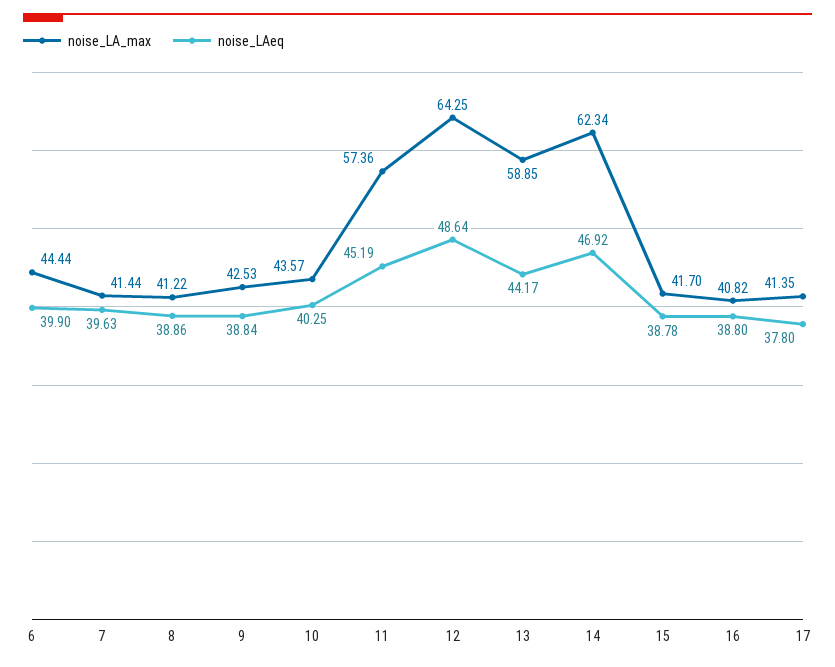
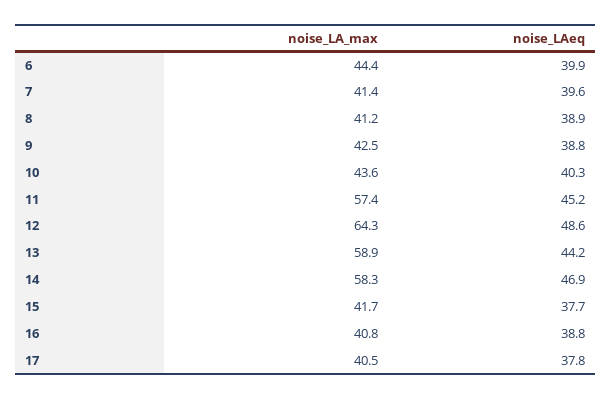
noise_LA_max, 14: 62.34 -> 58.3
noise_LAeq, 15: 38.78 -> 37.7
noise_LA_max, 17: 41.35 -> 40.5

